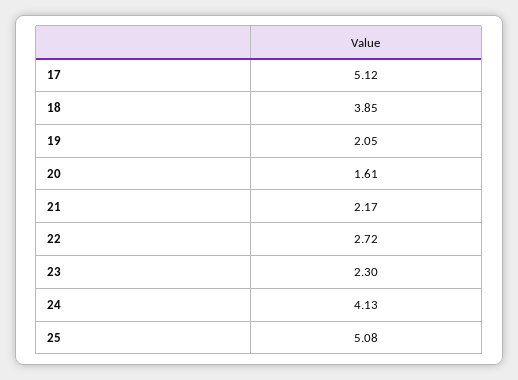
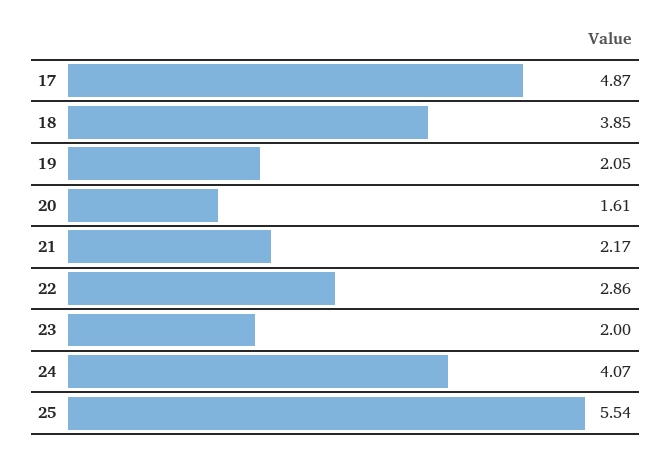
17: 5.12 -> 4.87
22: 2.72 -> 2.86
23: 2.3 -> 2
24: 4.13 -> 4.07
25: 5.08 -> 5.54

